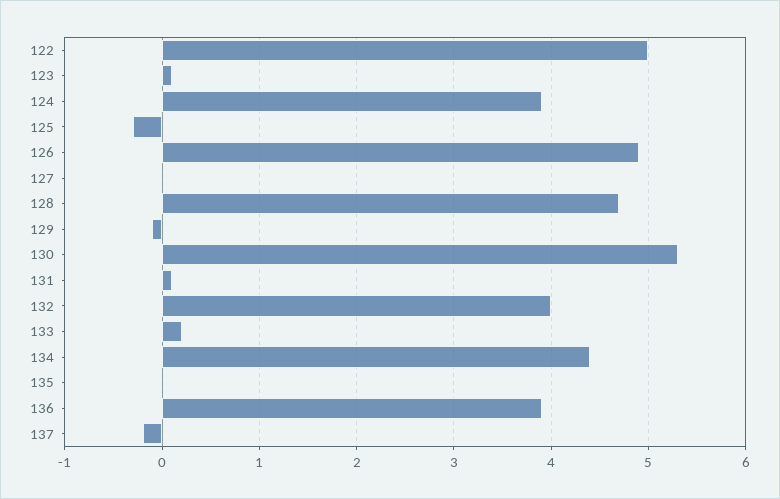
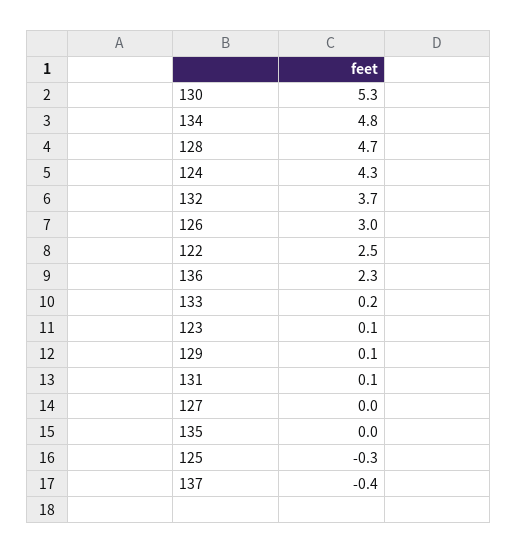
122: 5 -> 2.5
124: 3.9 -> 4.3
126: 4.9 -> 3
129: -0.1 -> 0.1
132: 4 -> 3.7
134: 4.4 -> 4.8
136: 3.9 -> 2.3
137: -0.2 -> -0.4

